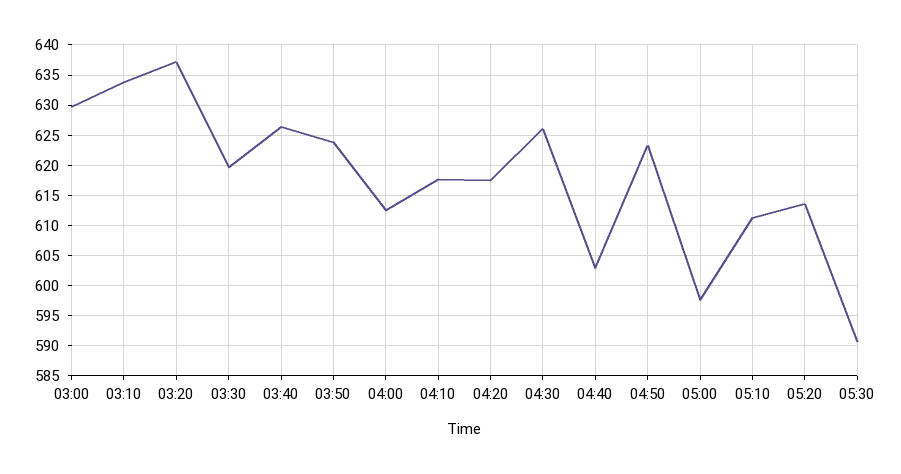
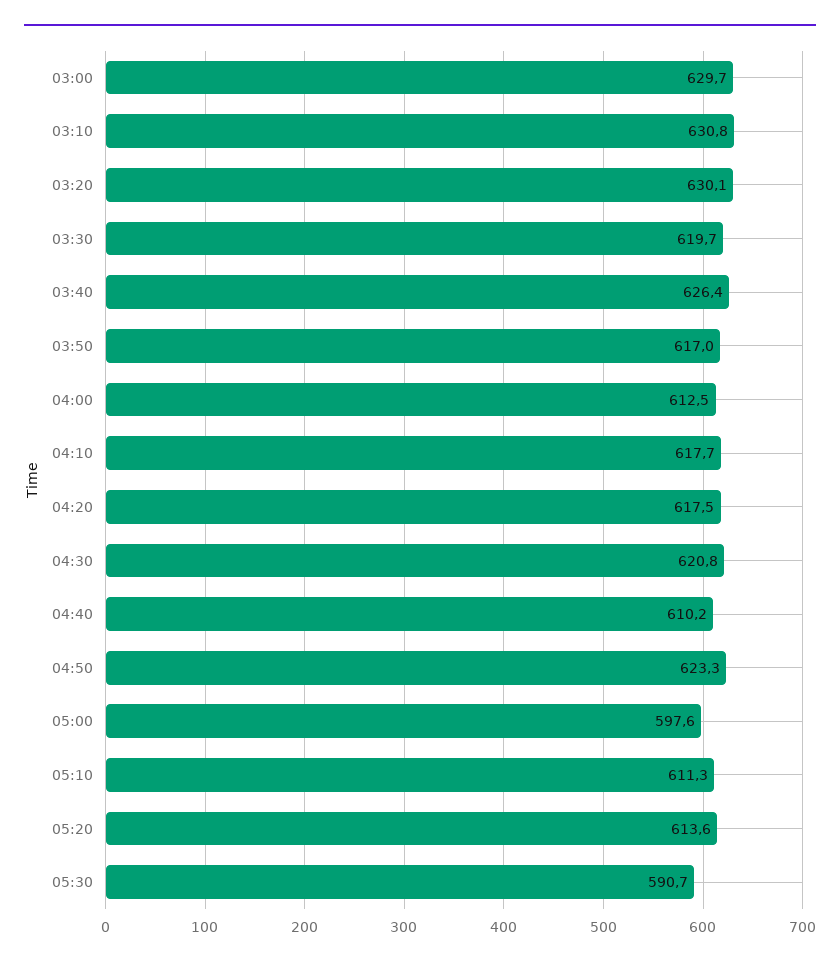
03:10: 634 -> 630.8
03:20: 637 -> 630.1
03:50: 624 -> 617
04:30: 626 -> 620.8
04:40: 603 -> 610.2

